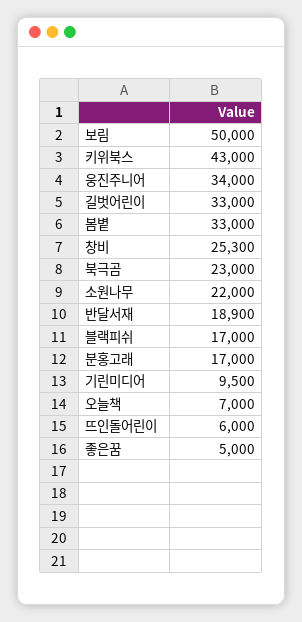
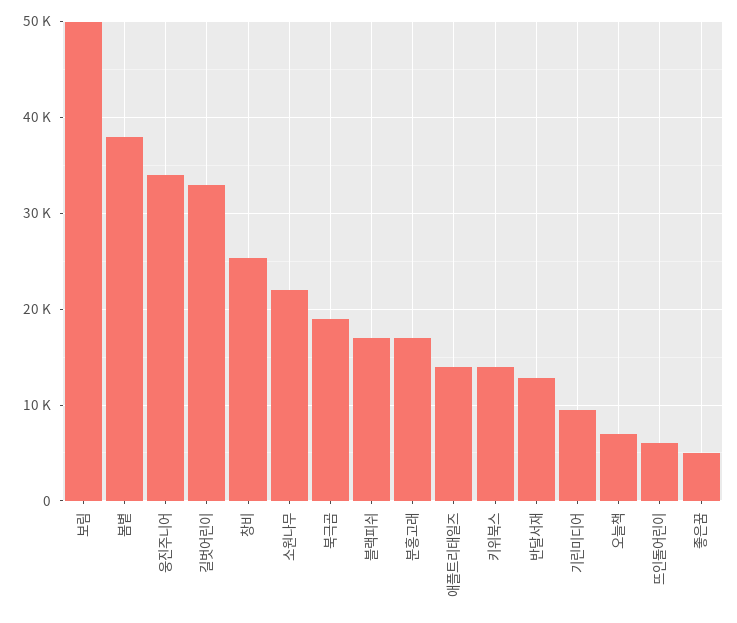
키위북스: 43000 -> 14000
봄볕: 33000 -> 38000
북극곰: 23000 -> 19000
반달서재: 18900 -> 13000
애플트리태일즈: none -> 14000

